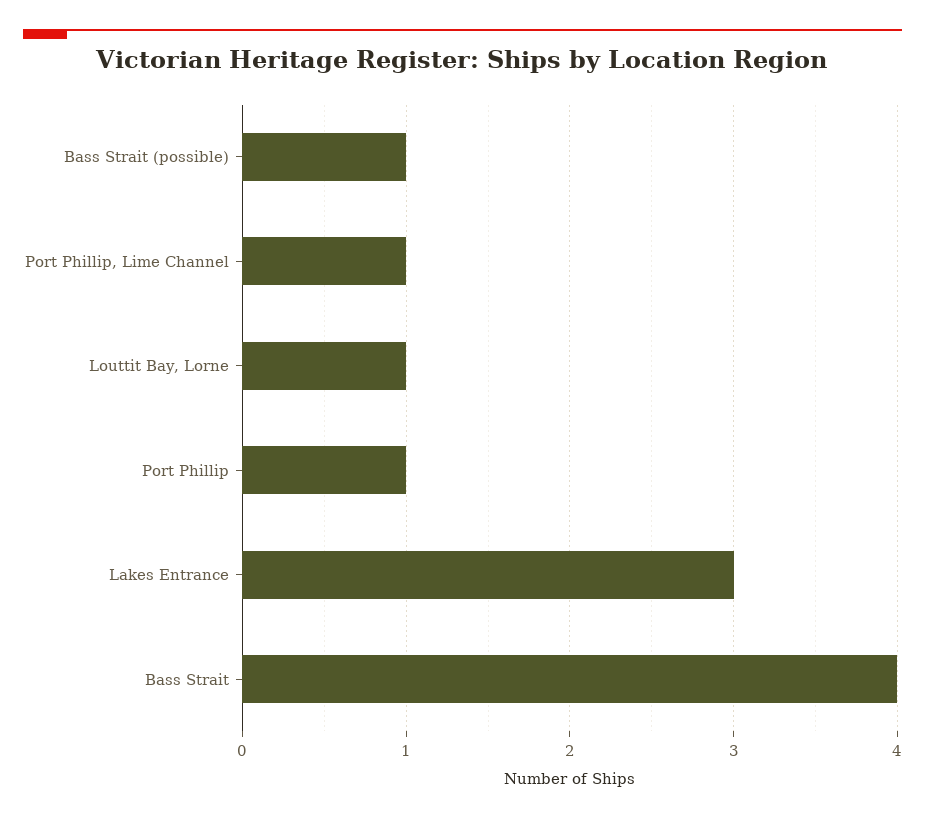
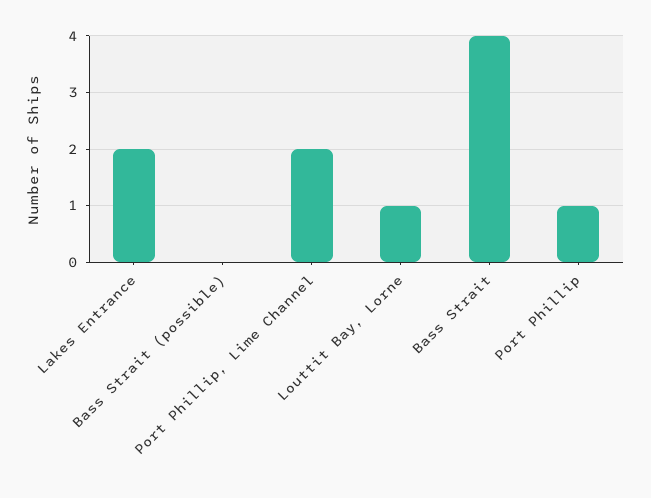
Bass Strait (possible): 1 -> 0
Port Phillip, Lime Channel: 1 -> 2
Lakes Entrance: 3 -> 2

